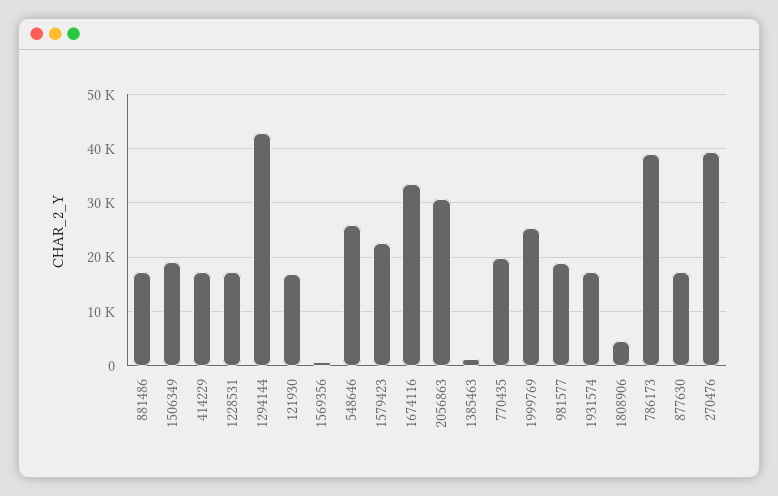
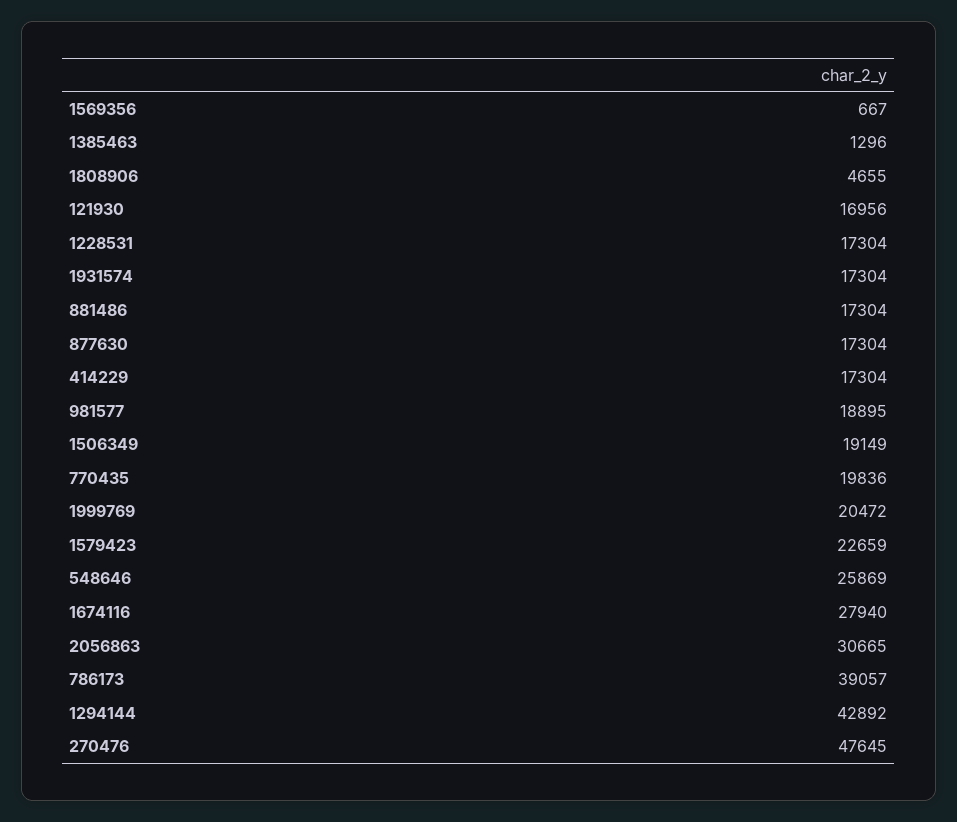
1674116: 34000 -> 27940
1999769: 26000 -> 20472
270476: 40000 -> 47645

